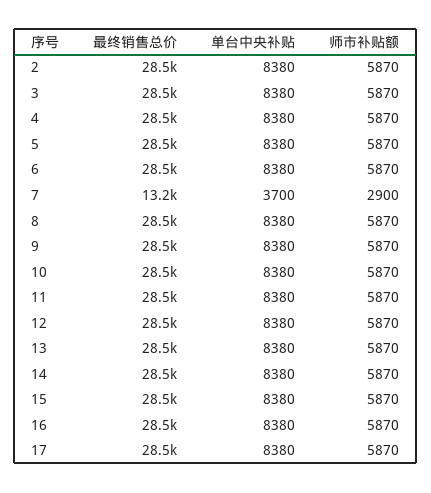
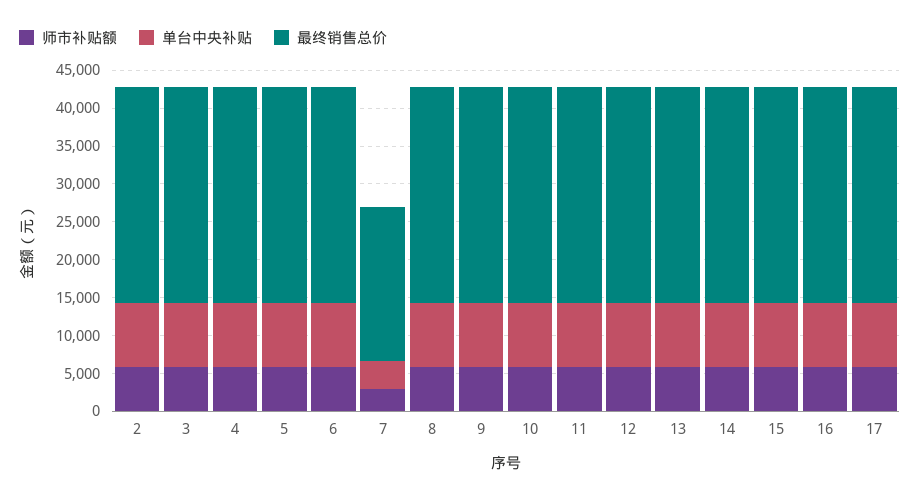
最终销售总价, 7: 13200 -> 20000

